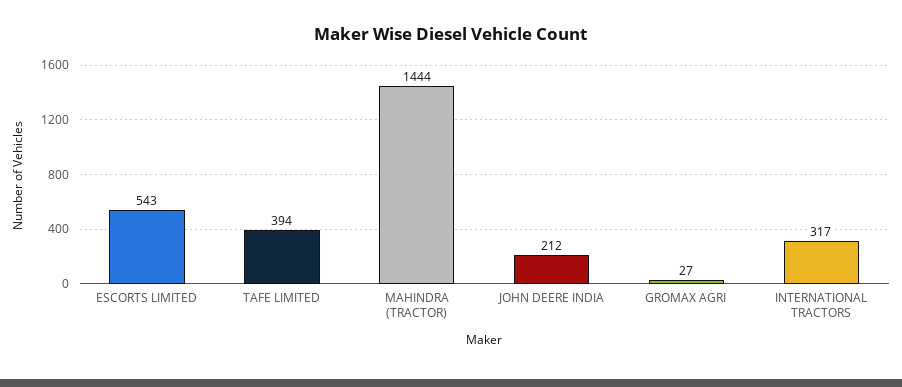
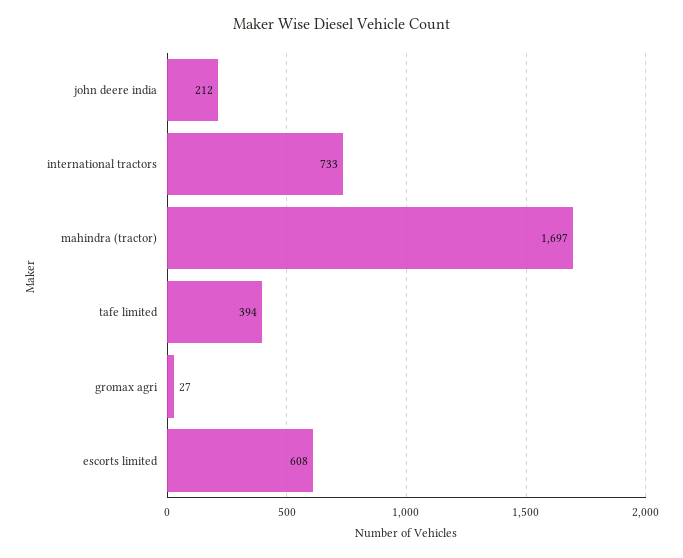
ESCORTS LIMITED: 543 -> 608
MAHINDRA (TRACTOR): 1444 -> 1697
INTERNATIONAL TRACTORS: 317 -> 733

